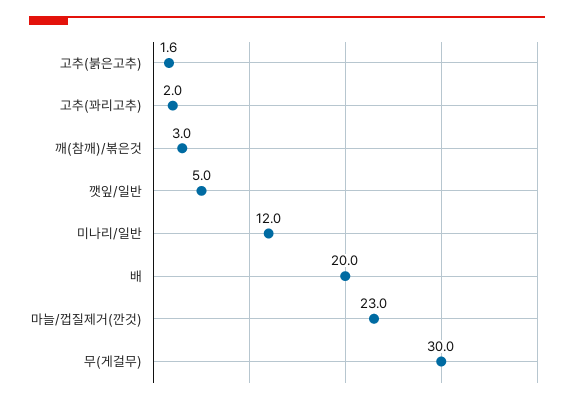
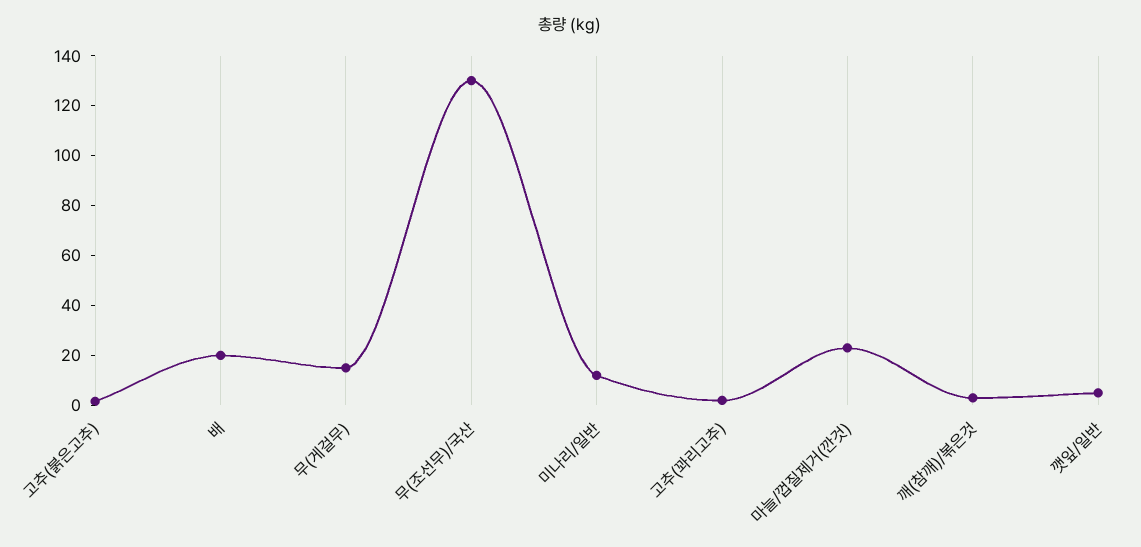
무(게걸무): 30 -> 15
무(조선무)/국산: none -> 130

